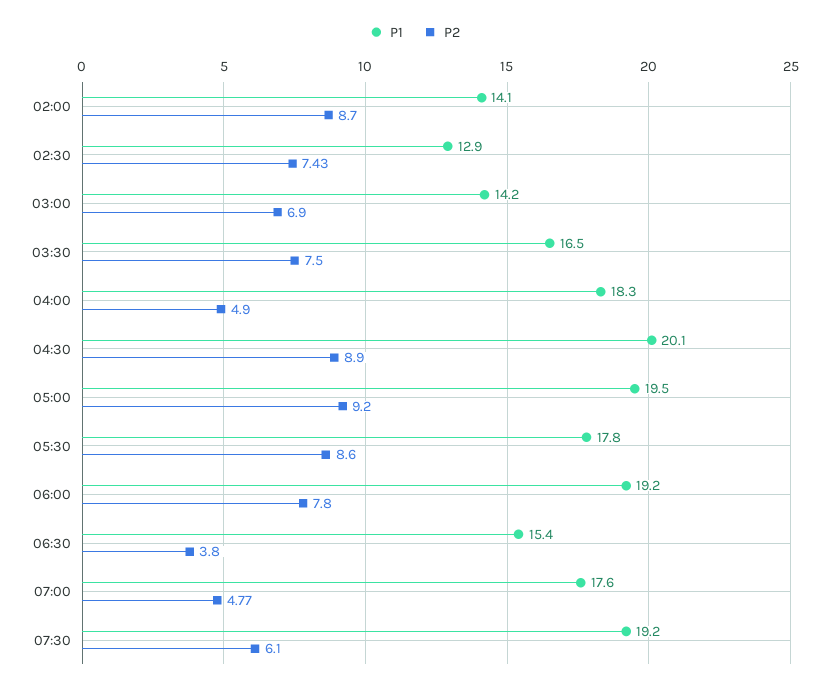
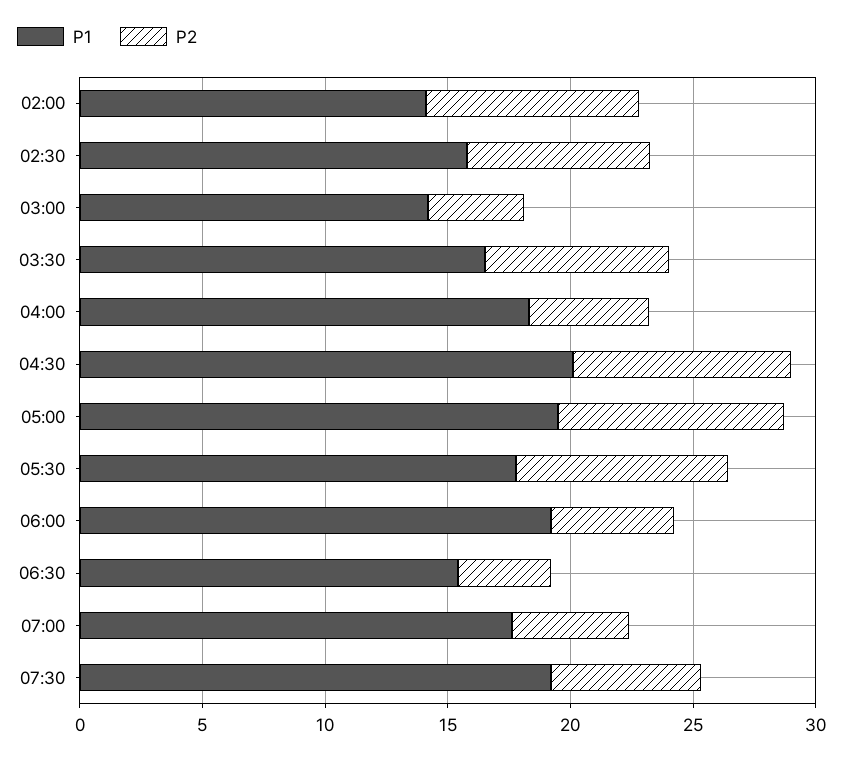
P1, 02:30: 12.9 -> 16
P2, 03:00: 6.9 -> 4
P2, 06:00: 7.8 -> 5

